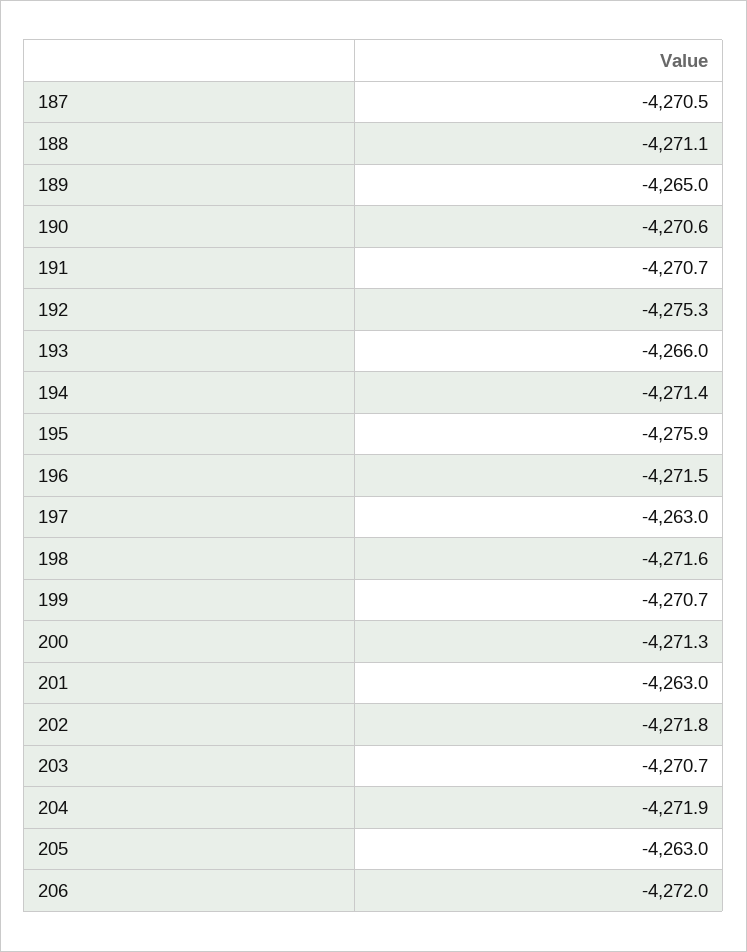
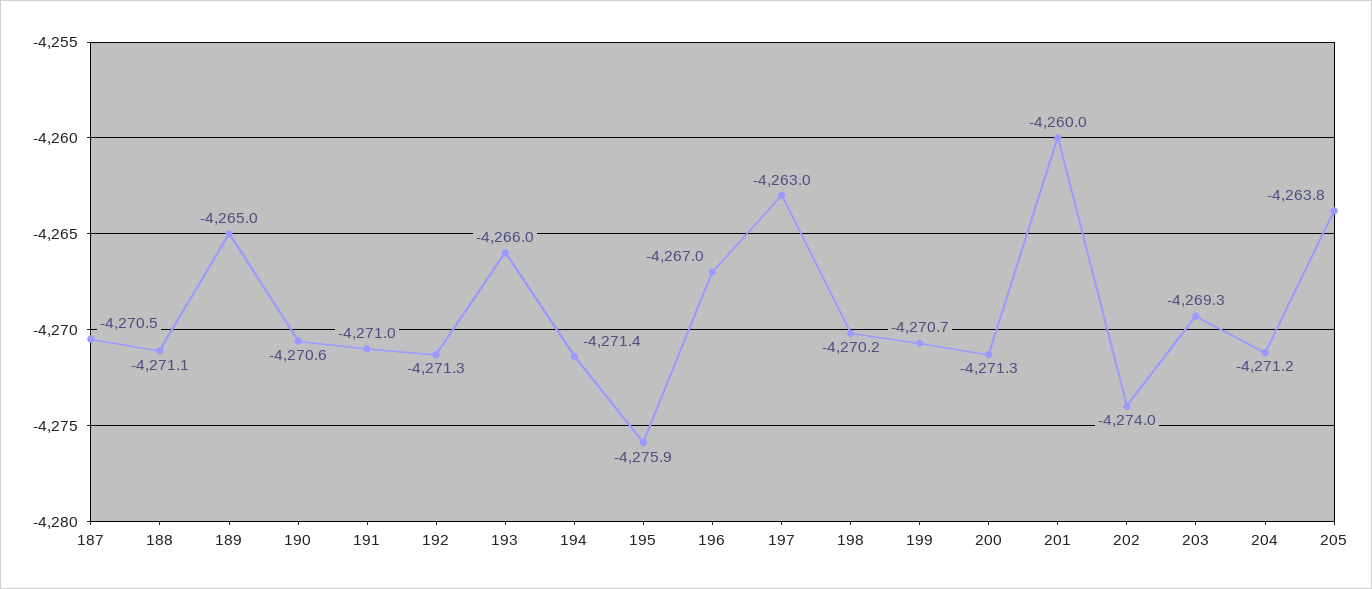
191: -4270.7 -> -4271
192: -4275.3 -> -4271.3
196: -4271.5 -> -4267
198: -4271.6 -> -4270.2
201: -4263 -> -4260
202: -4271.8 -> -4274
203: -4270.7 -> -4269.3
204: -4271.9 -> -4271.2
205: -4263 -> -4263.8
206: -4272 -> none

